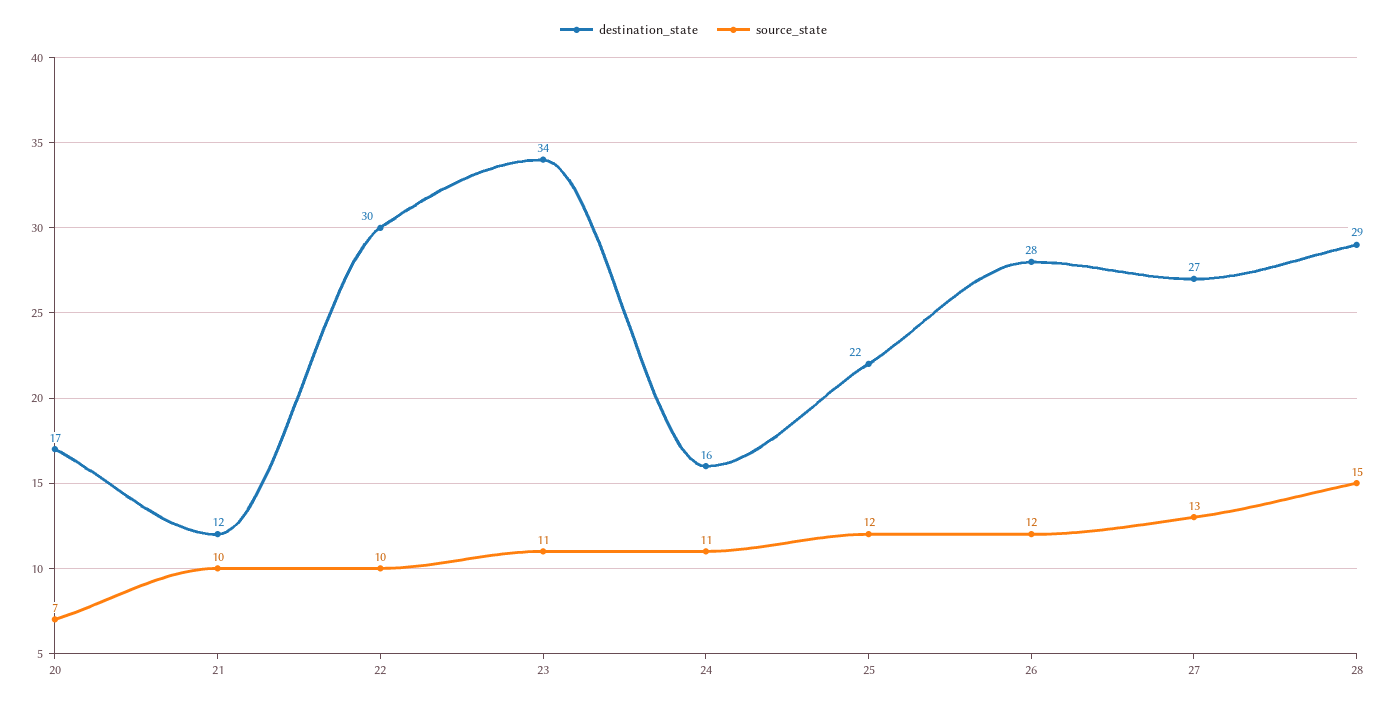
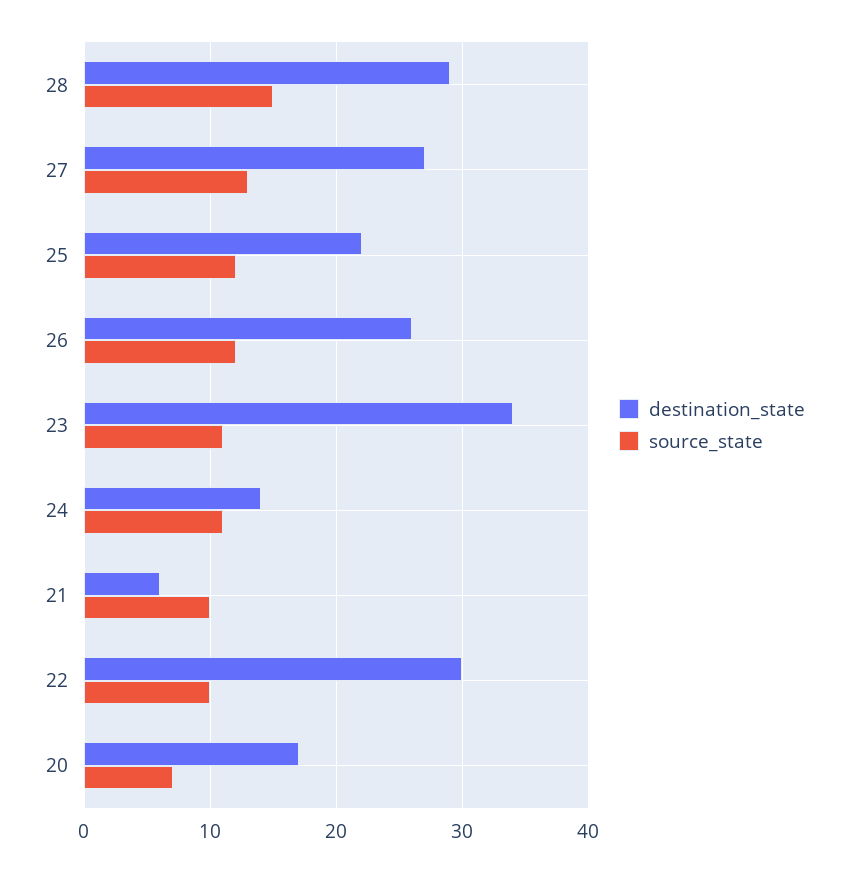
destination_state, 21: 12 -> 6
destination_state, 24: 16 -> 14
destination_state, 26: 28 -> 26

